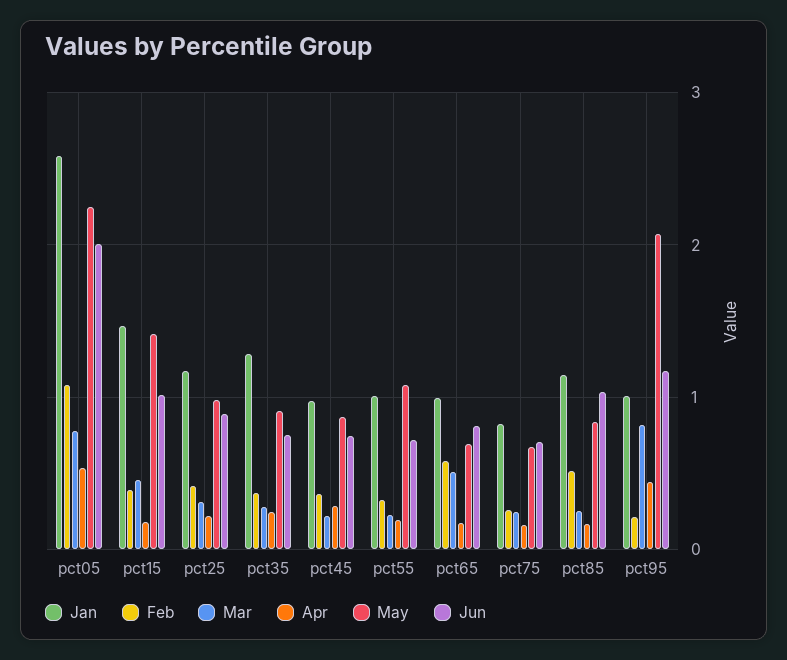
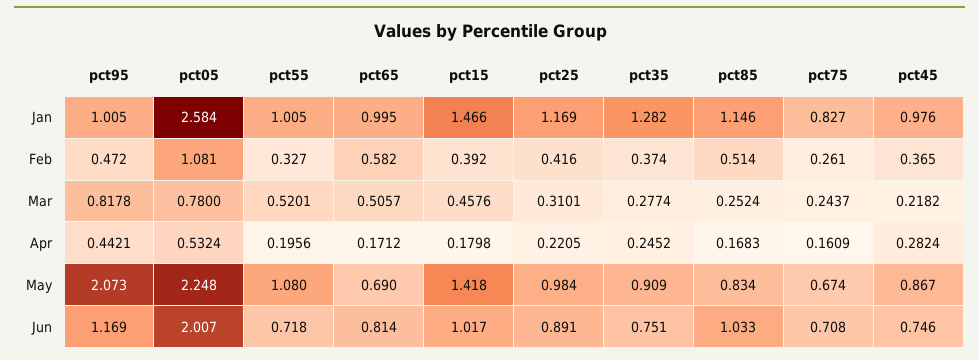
Mar, pct55: 0.2 -> 0.5201
Feb, pct95: 0.2 -> 0.472

